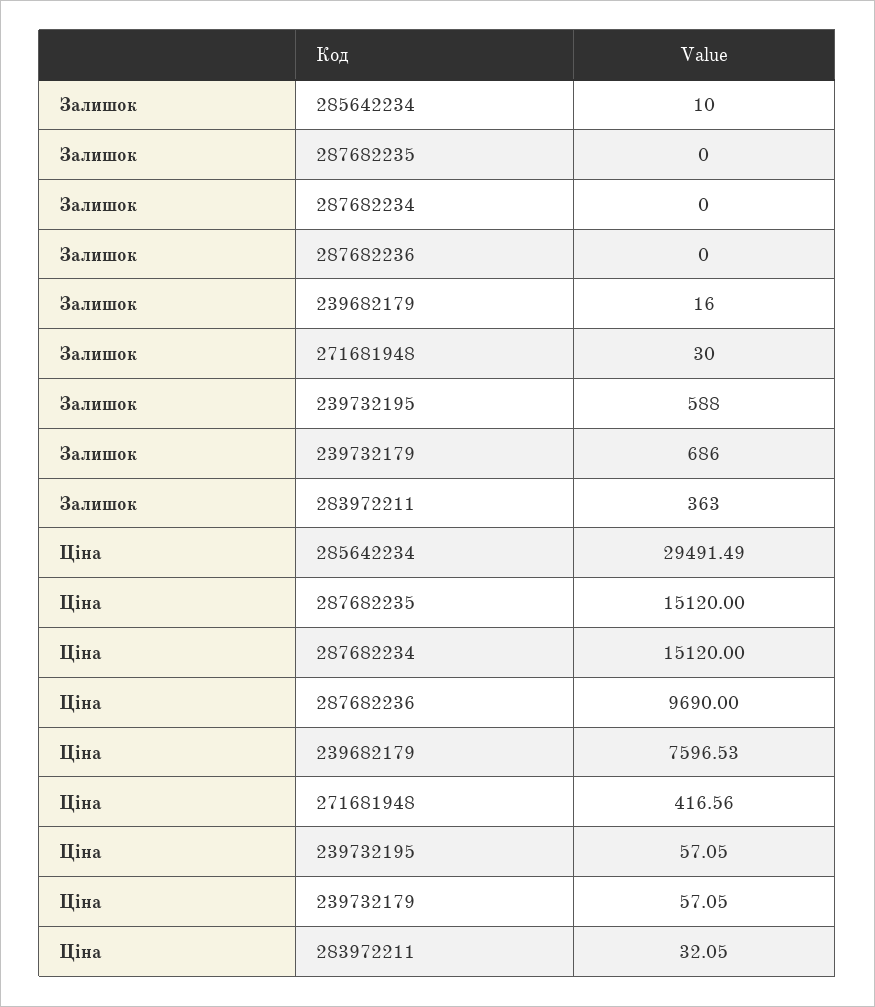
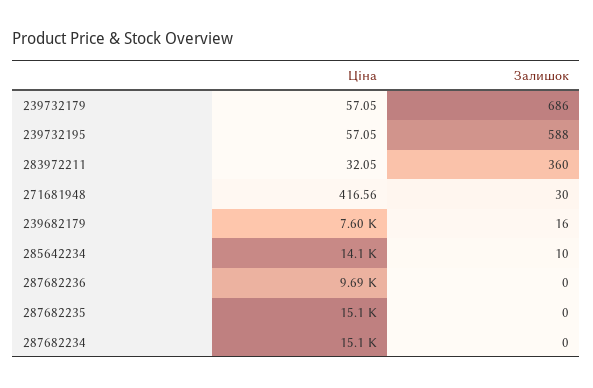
Залишок, 283972211: 363 -> 360
Ціна, 285642234: 29491.49 -> 14100

